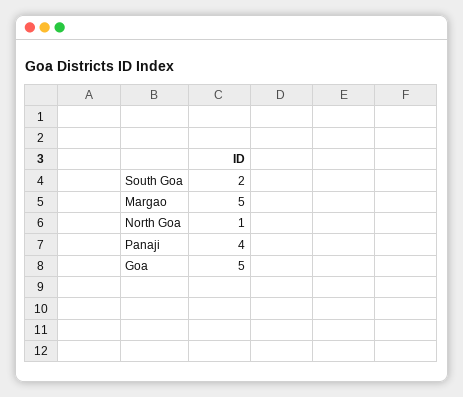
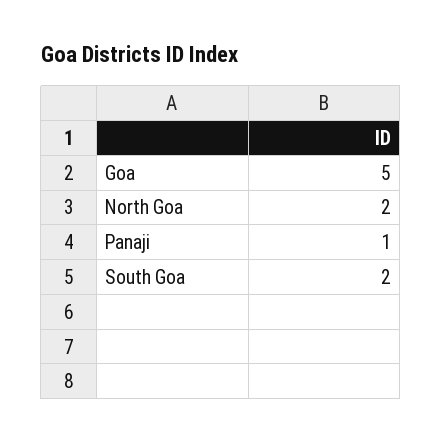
Margao: 5 -> none
North Goa: 1 -> 2
Panaji: 4 -> 1

